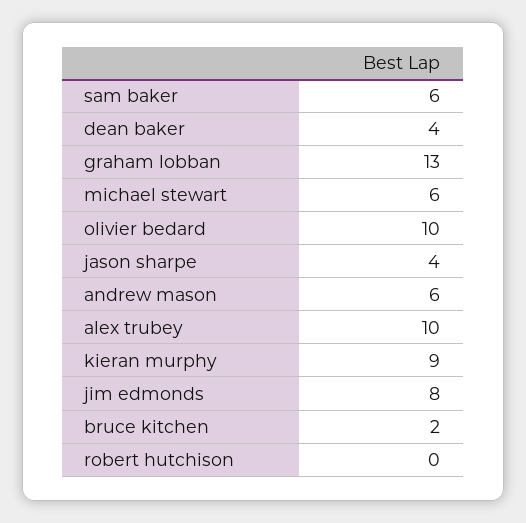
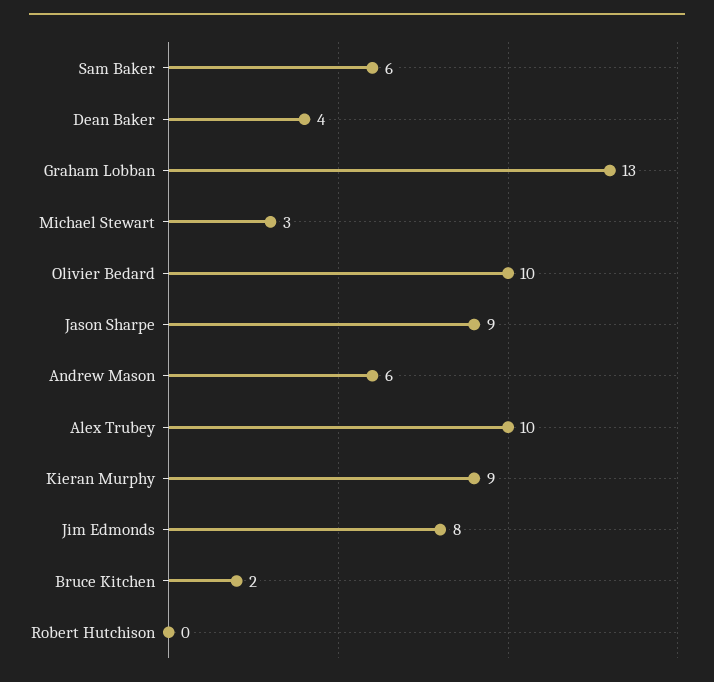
michael stewart: 6 -> 3
jason sharpe: 4 -> 9

